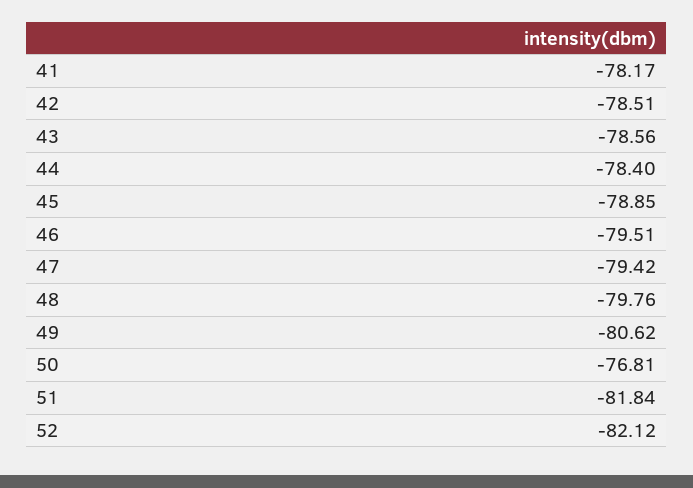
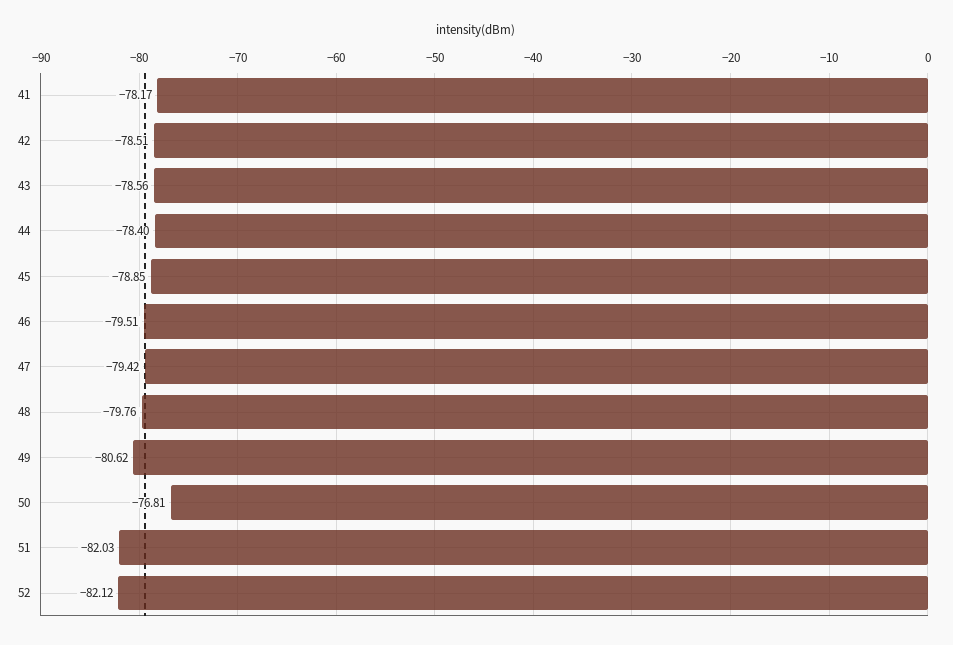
51: -81.84 -> -82.03

